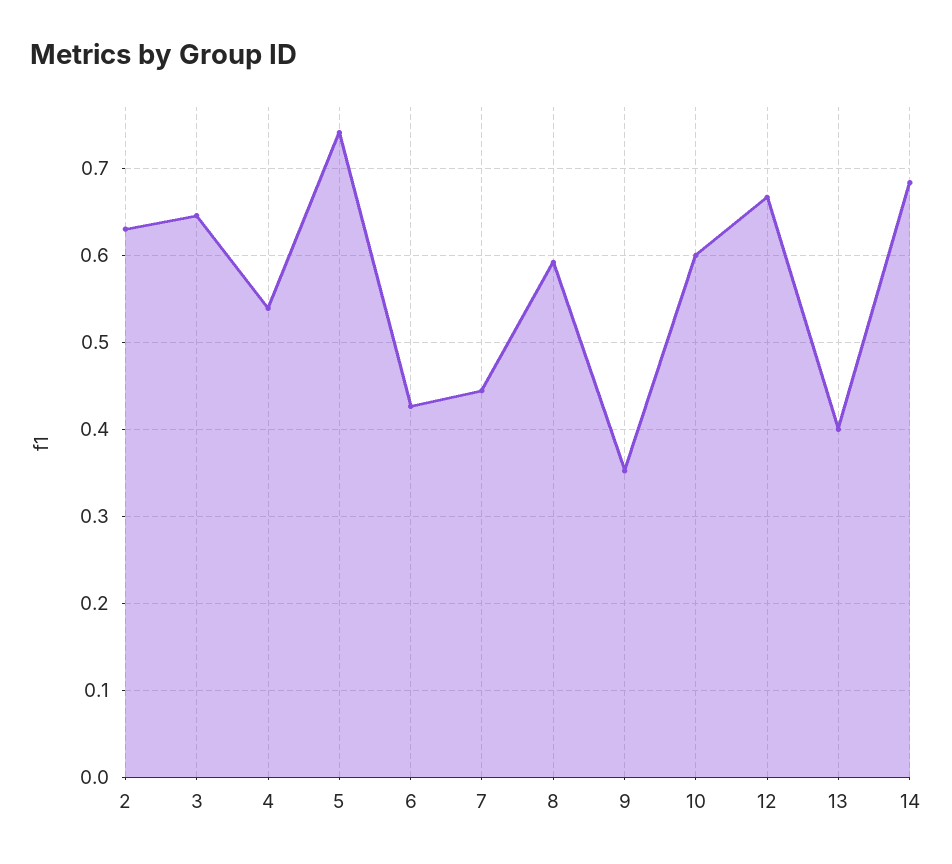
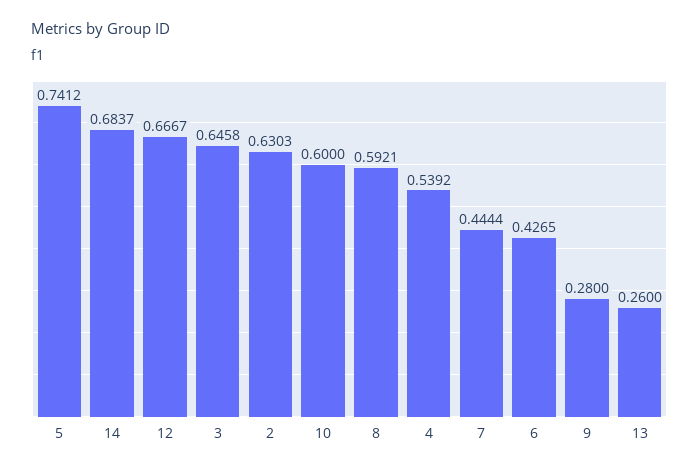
9: 0.35 -> 0.28
13: 0.4 -> 0.26

